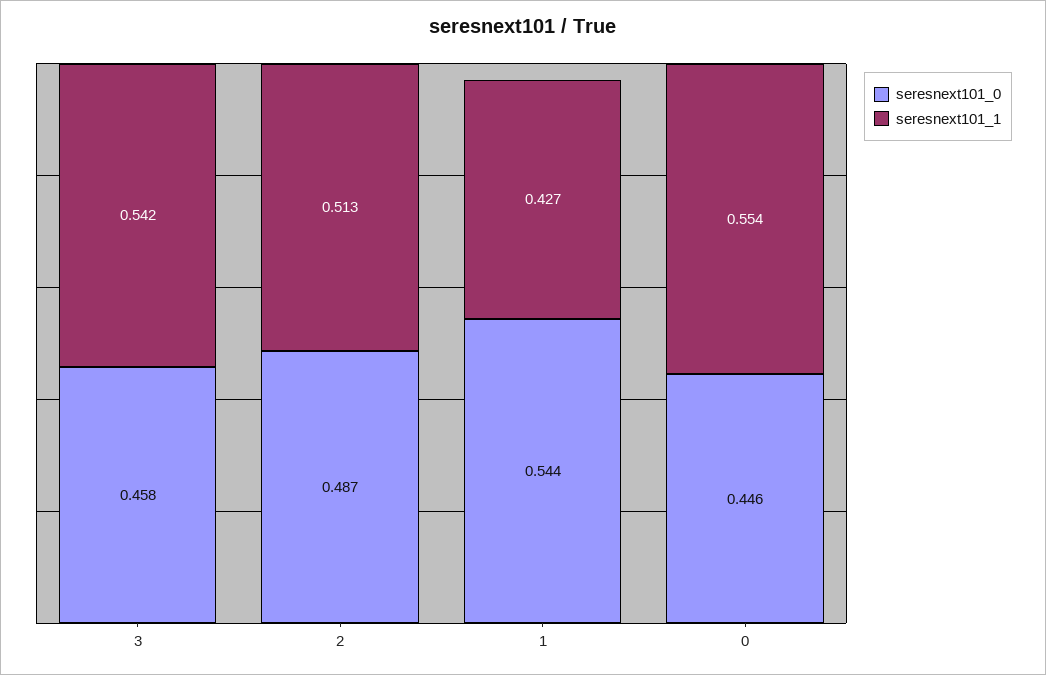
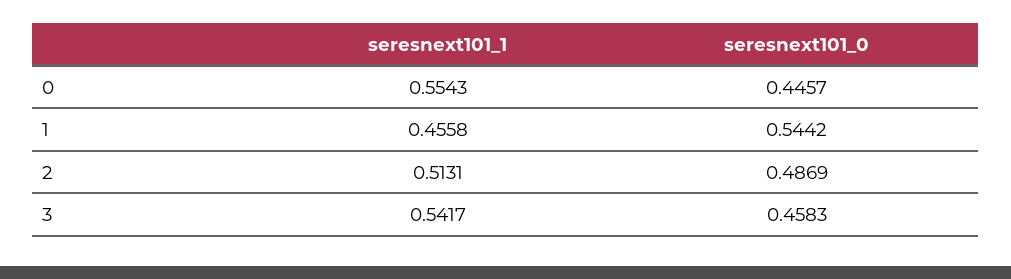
seresnext101_1, 1: 0.427 -> 0.4558

